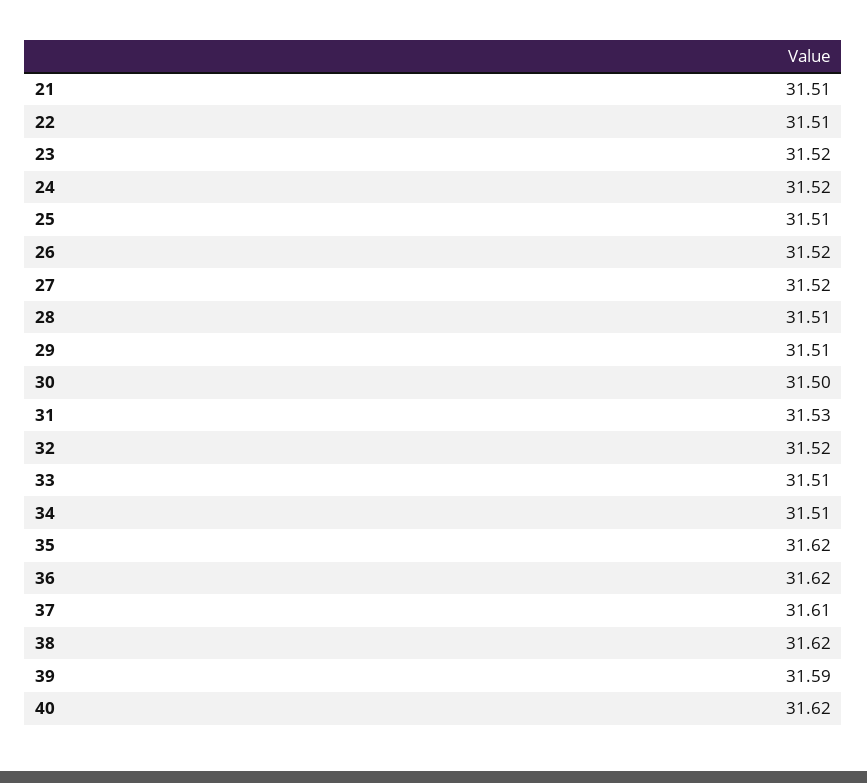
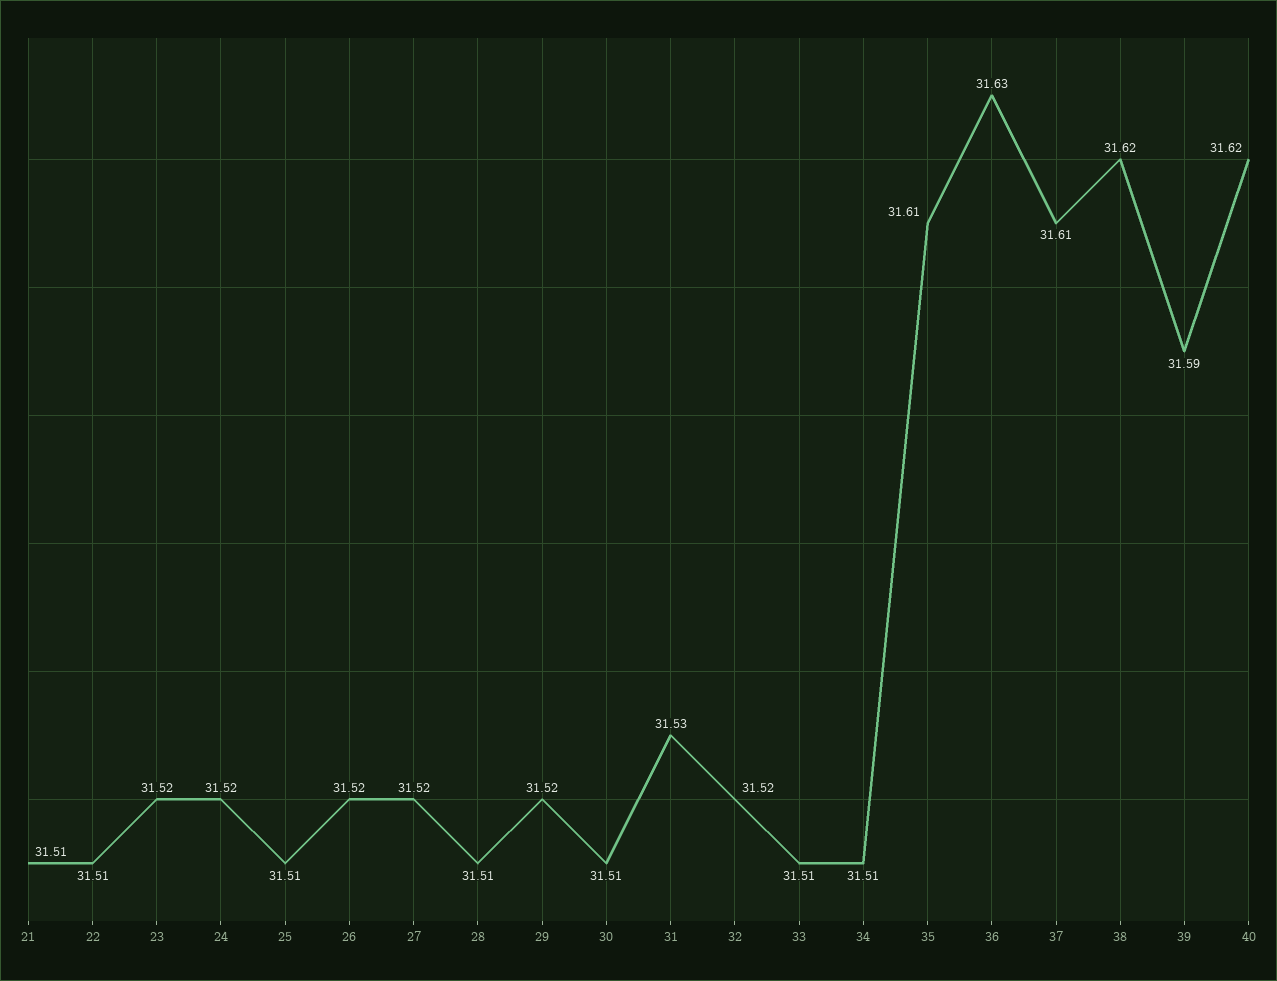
29: 31.51 -> 31.52
30: 31.5 -> 31.51
35: 31.62 -> 31.61
36: 31.62 -> 31.63

